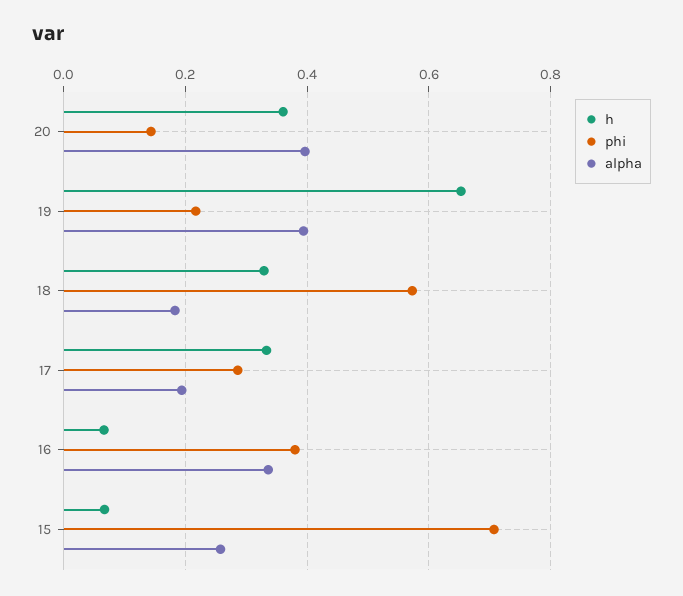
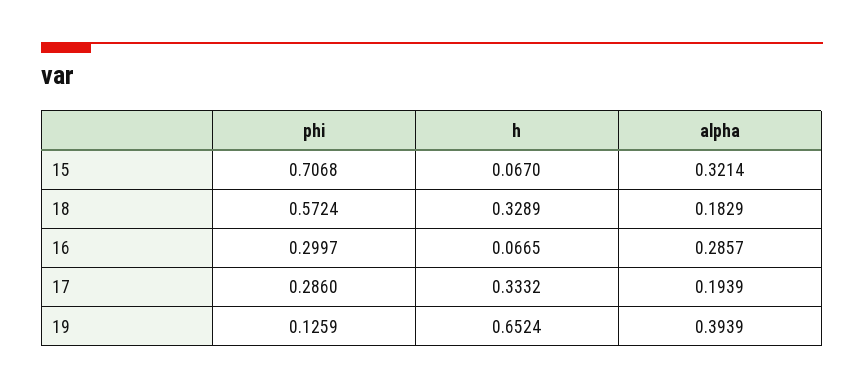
h, 20: 0.36 -> none
phi, 20: 0.14 -> none
alpha, 20: 0.4 -> none
phi, 19: 0.22 -> 0.1259
phi, 16: 0.38 -> 0.2997
alpha, 16: 0.34 -> 0.2857
alpha, 15: 0.26 -> 0.3214

